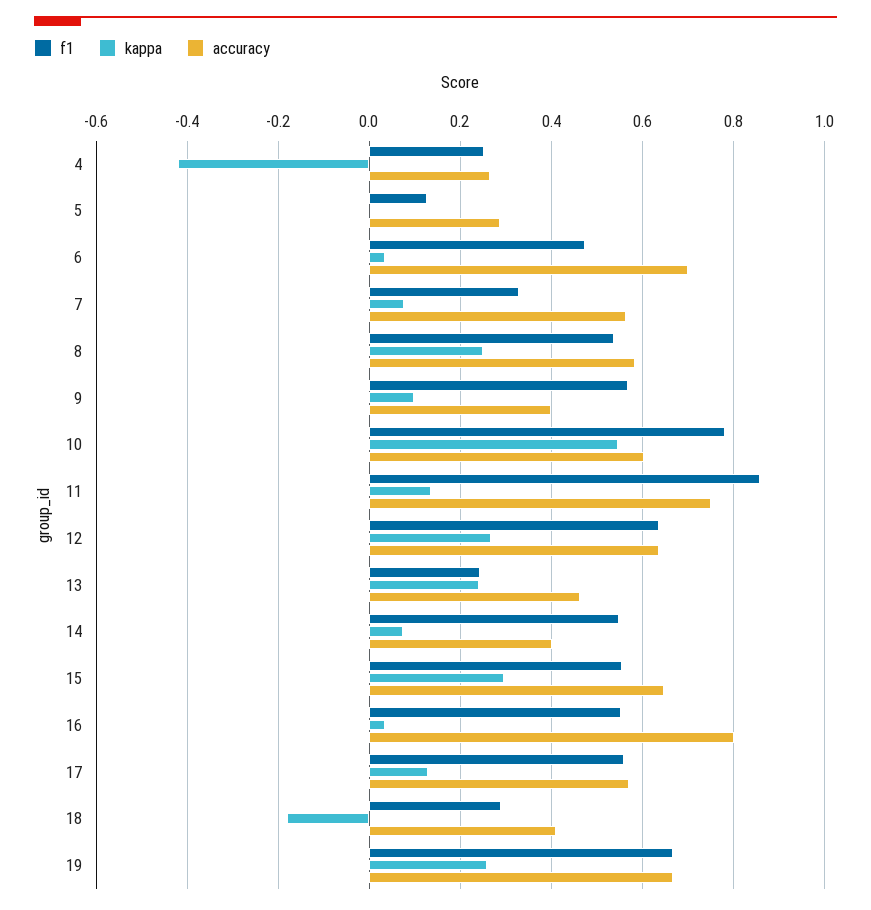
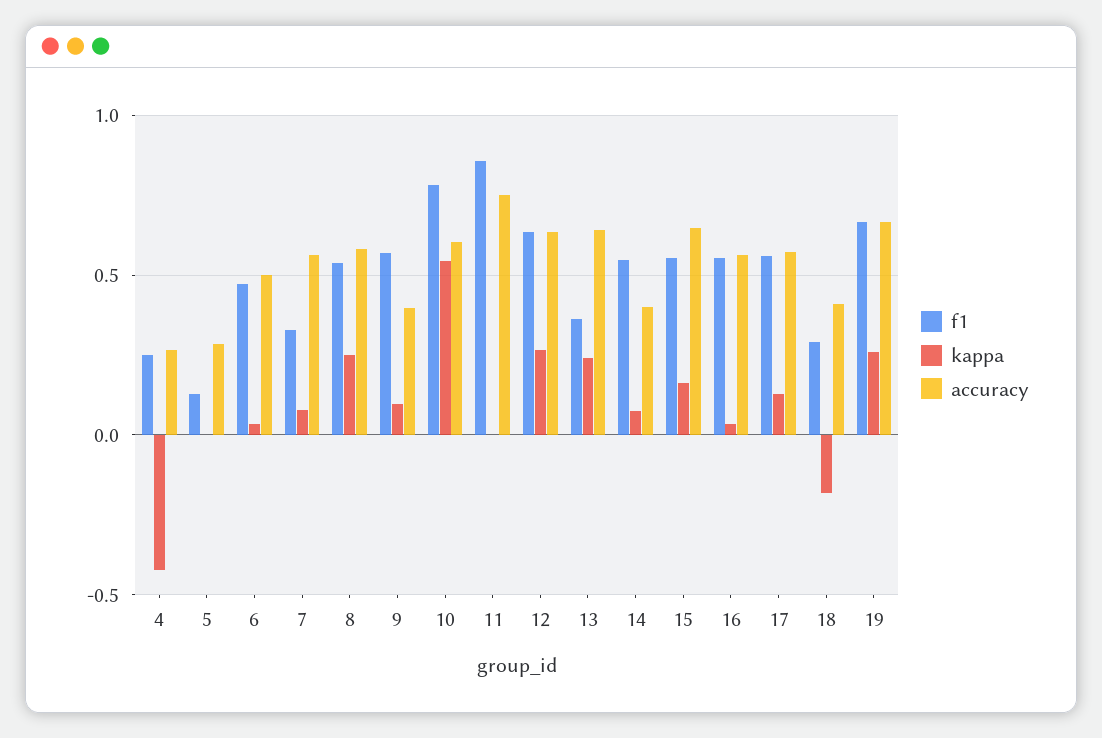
accuracy, 6: 0.7 -> 0.5
kappa, 11: 0.14 -> 0
f1, 13: 0.24 -> 0.35
accuracy, 13: 0.46 -> 0.65
kappa, 15: 0.3 -> 0.15
accuracy, 16: 0.8 -> 0.55

